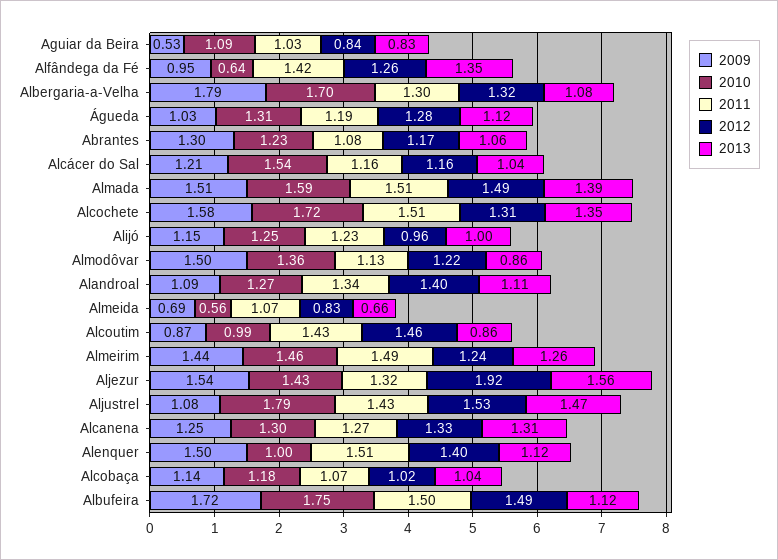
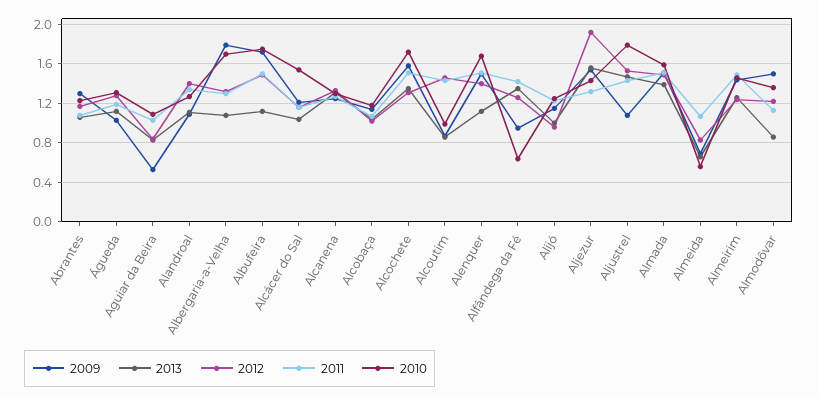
2010, Alenquer: 1 -> 1.7

